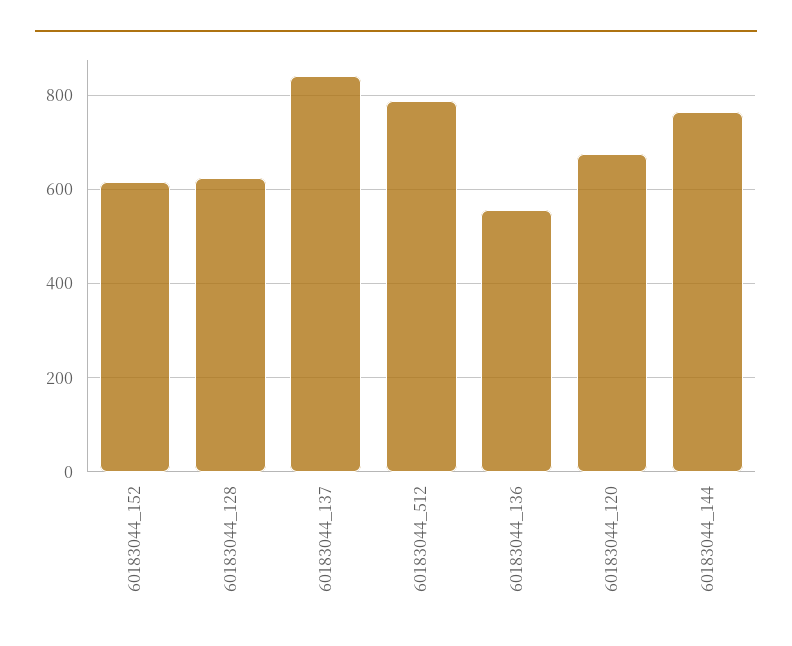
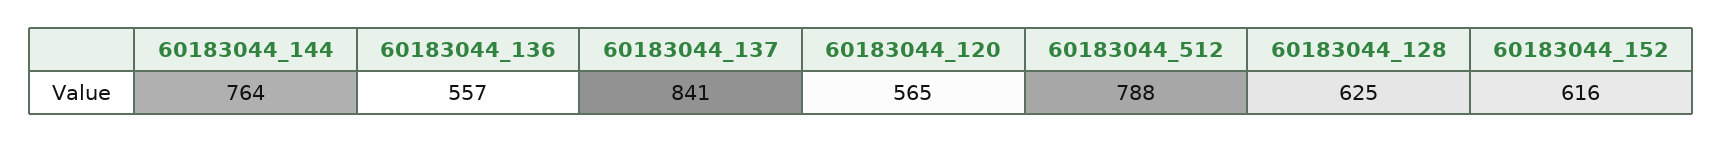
60183044_120: 680 -> 565

